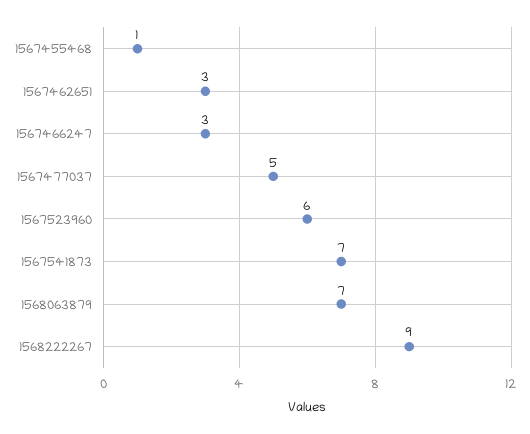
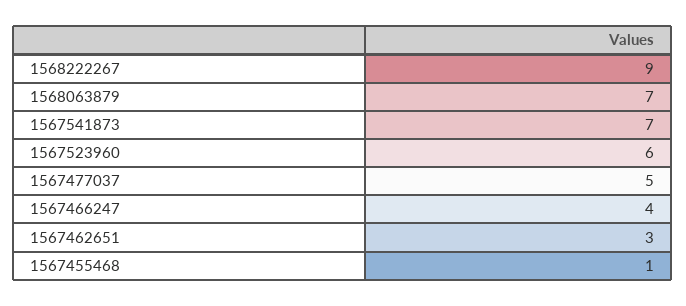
1567466247: 3 -> 4

